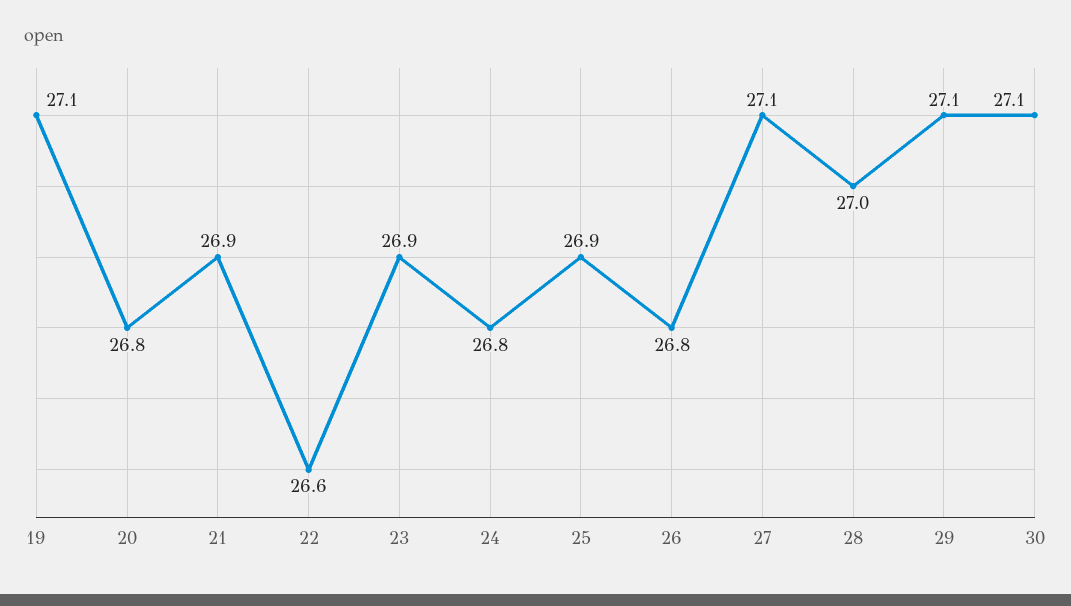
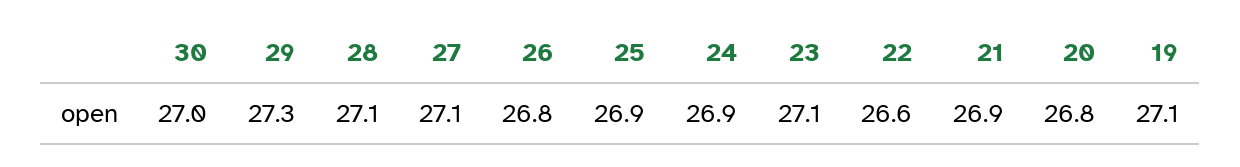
23: 26.9 -> 27.1
24: 26.8 -> 26.9
28: 27 -> 27.1
29: 27.1 -> 27.3
30: 27.1 -> 27

